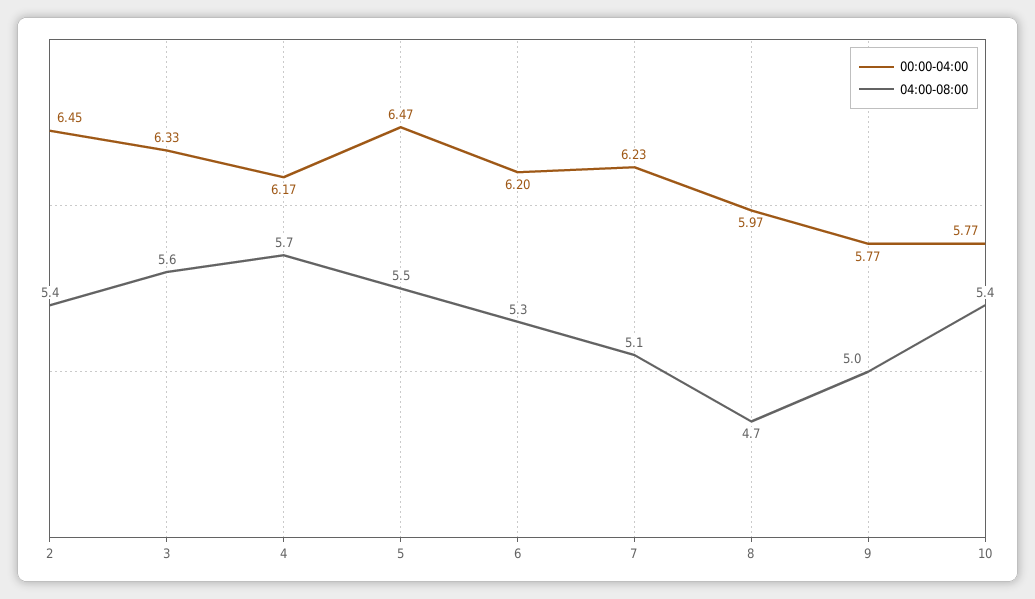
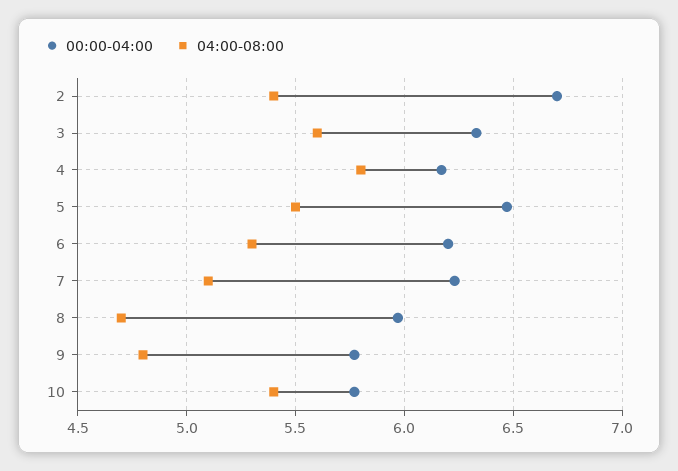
00:00-04:00, 2: 6.45 -> 6.7
04:00-08:00, 4: 5.7 -> 5.8
04:00-08:00, 9: 5 -> 4.8

